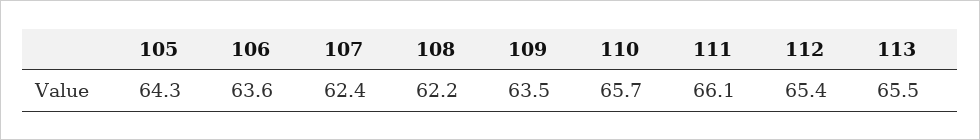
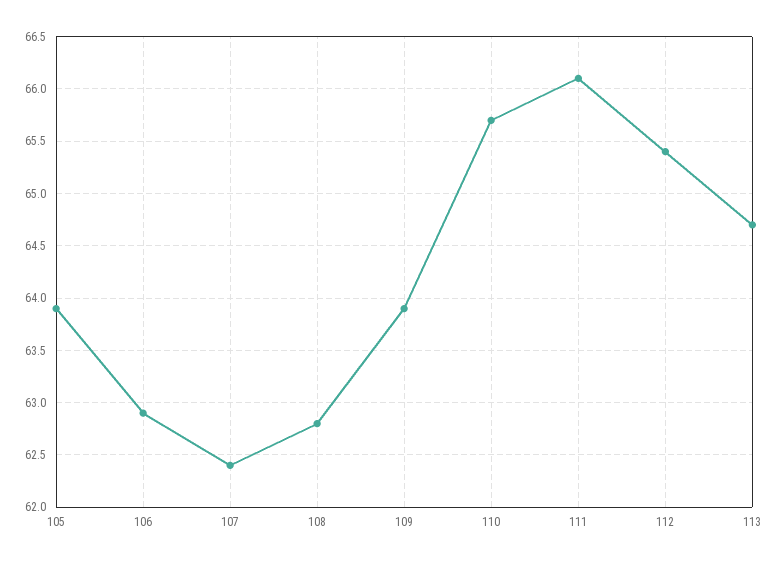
105: 64.3 -> 63.9
106: 63.6 -> 62.9
108: 62.2 -> 62.8
109: 63.5 -> 63.9
113: 65.5 -> 64.7

